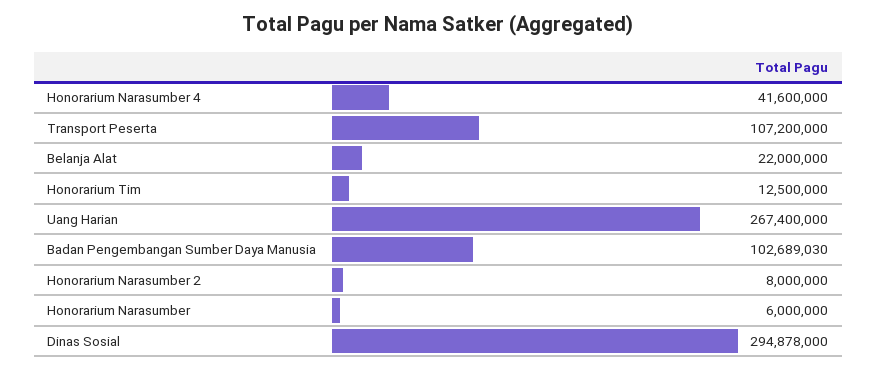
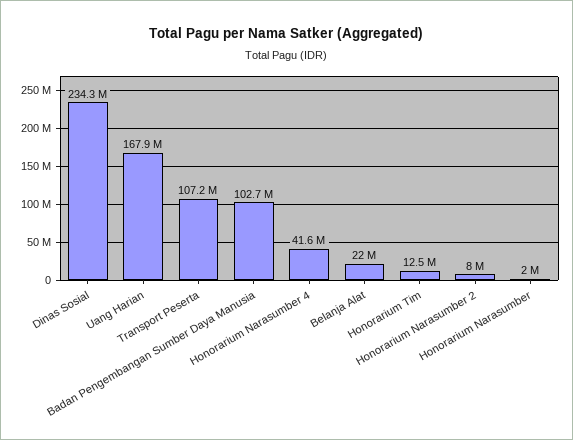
Uang Harian: 267400000 -> 167900000
Honorarium Narasumber: 6000000 -> 2000000
Dinas Sosial: 294878000 -> 234300000

